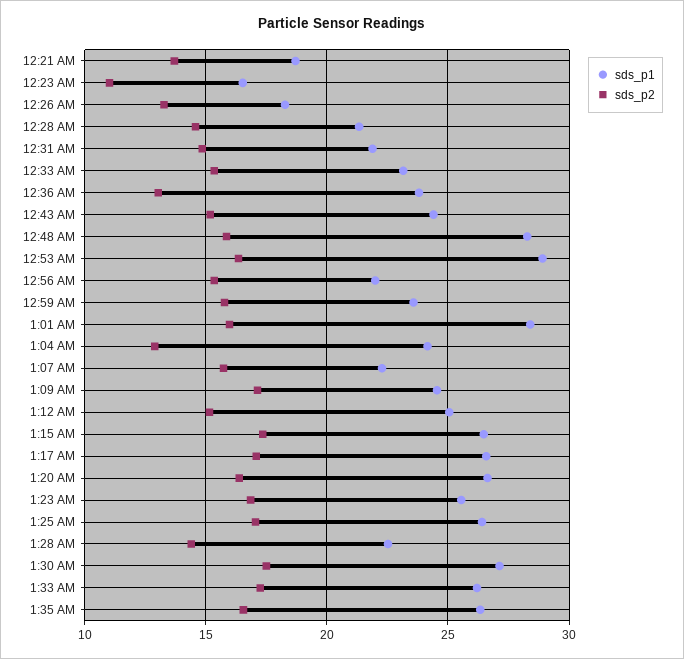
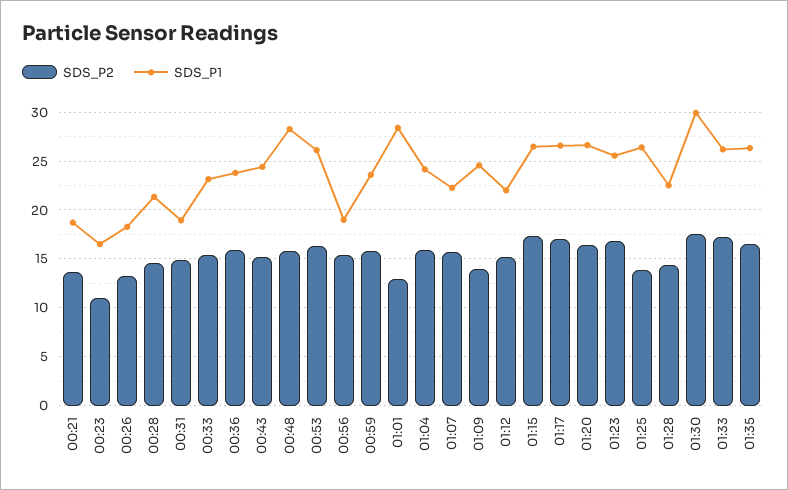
sds_p1, 12:31 AM: 22 -> 19
sds_p2, 12:36 AM: 13 -> 16
sds_p1, 12:53 AM: 29 -> 26
sds_p1, 12:56 AM: 22 -> 19
sds_p2, 1:01 AM: 16 -> 13
sds_p2, 1:04 AM: 13 -> 16
sds_p2, 1:09 AM: 17 -> 14
sds_p1, 1:12 AM: 25 -> 22
sds_p2, 1:25 AM: 17 -> 14
sds_p1, 1:30 AM: 27 -> 30

